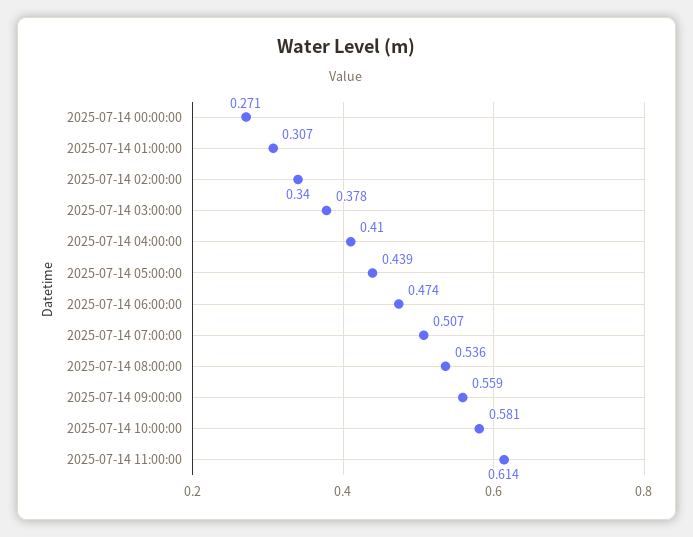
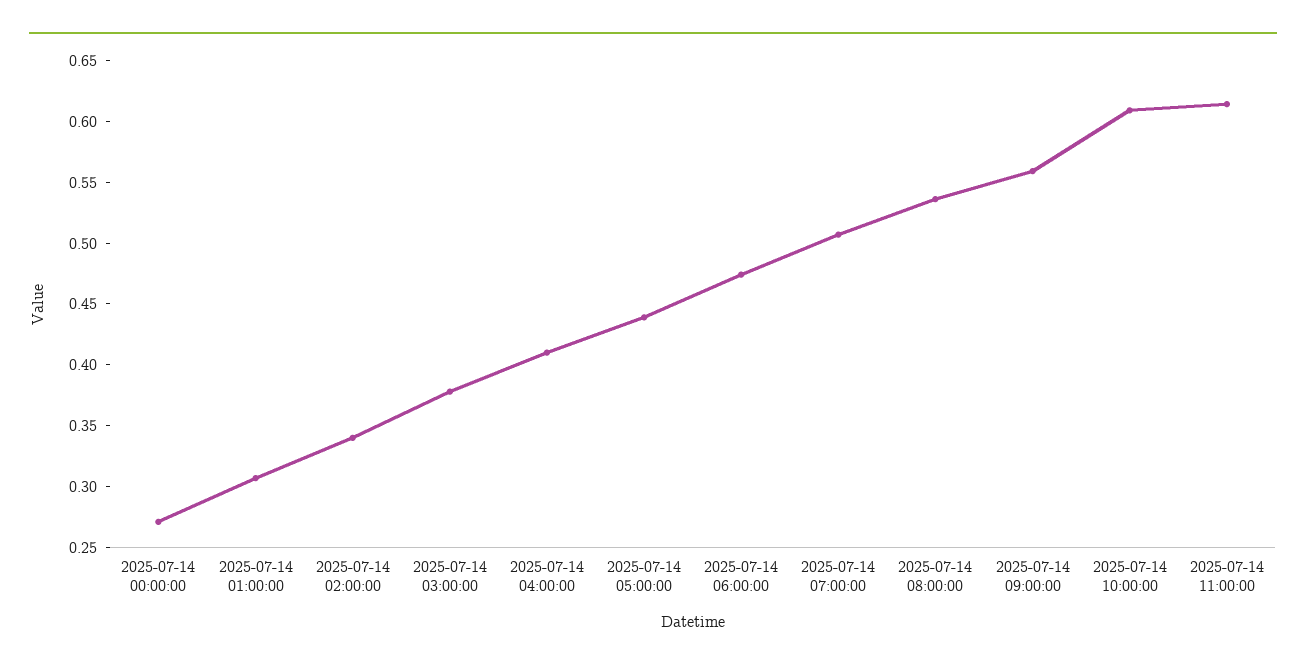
2025-07-14 10:00:00: 0.581 -> 0.61

